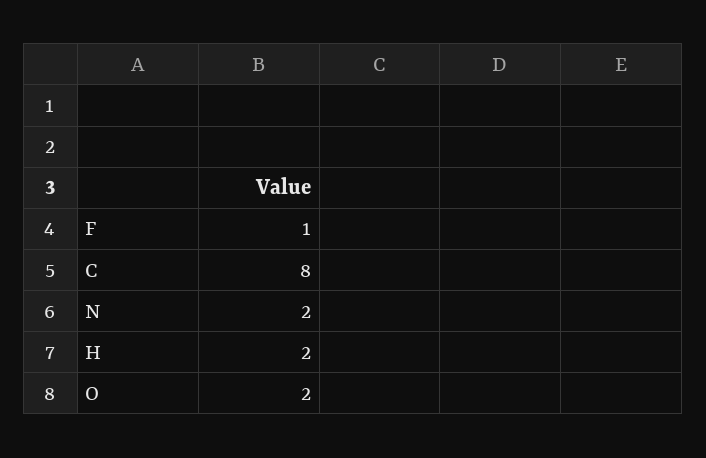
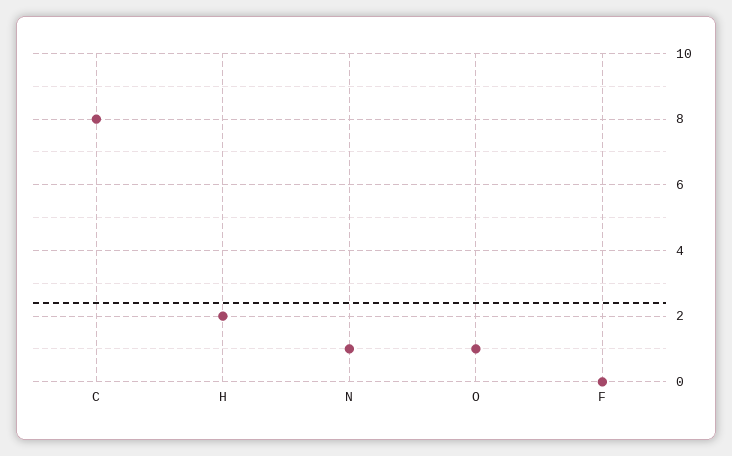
F: 1 -> 0
N: 2 -> 1
O: 2 -> 1

